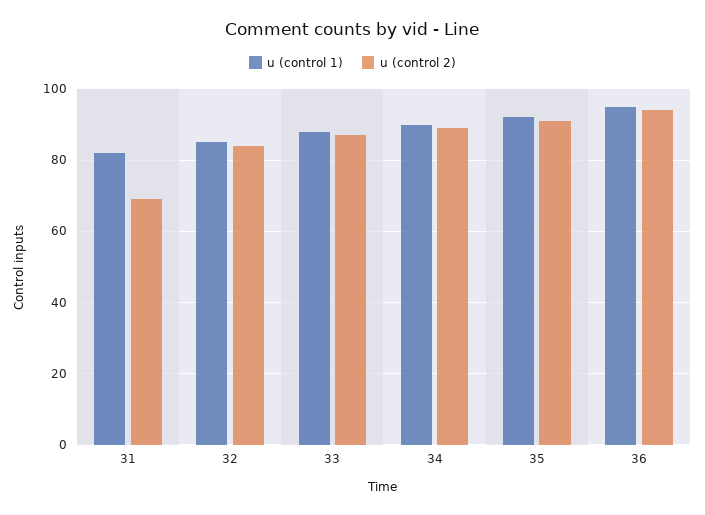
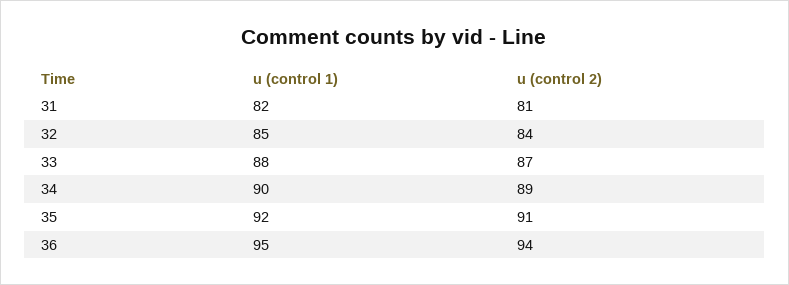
u (control 2), 31: 70 -> 81

